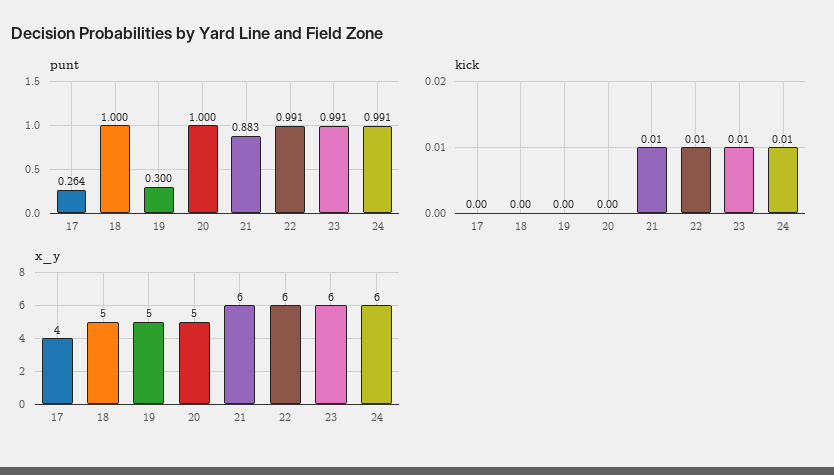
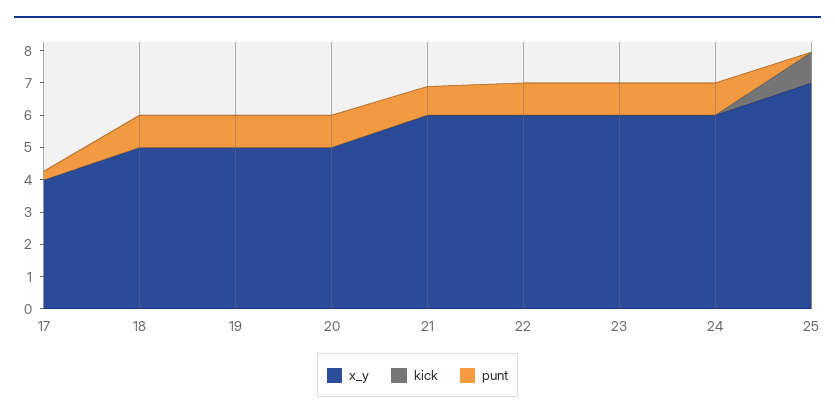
punt, 19: 0.3 -> 1
x_y, 25: none -> 7
kick, 25: none -> 1
punt, 25: none -> 0

